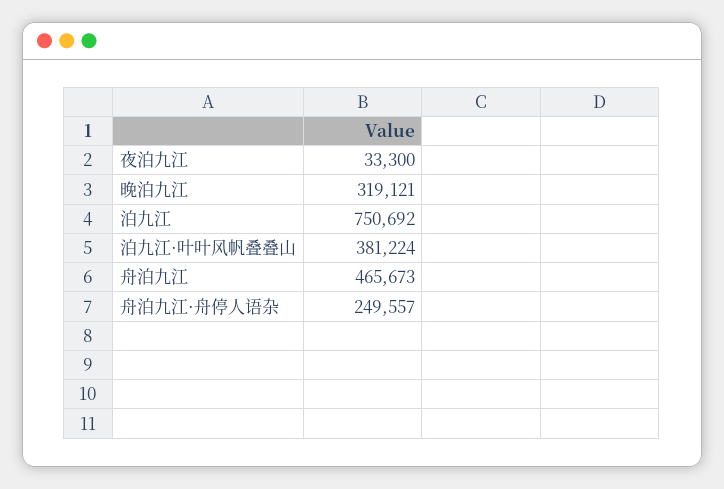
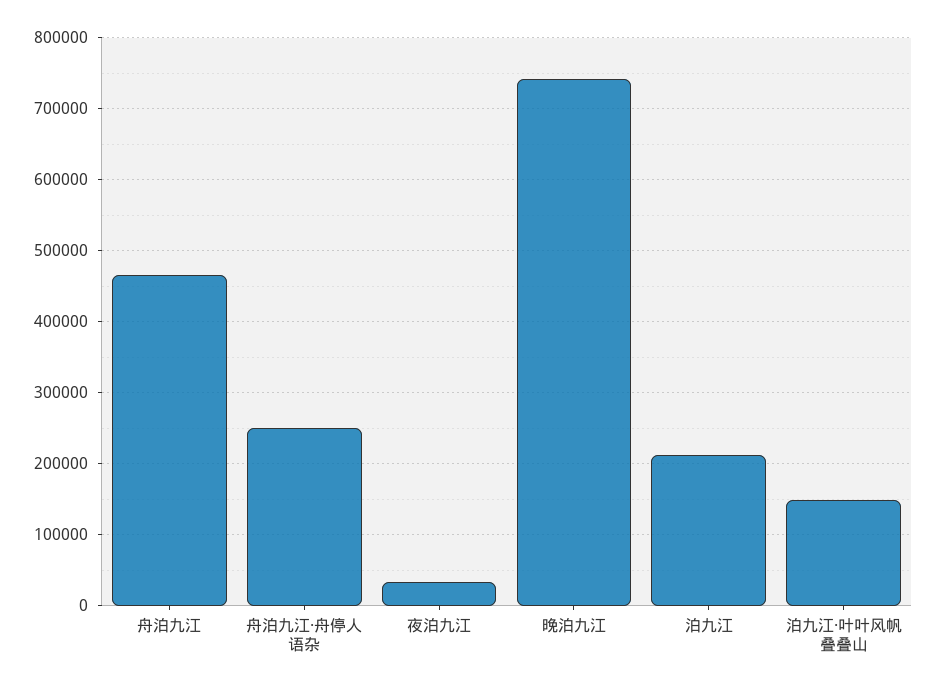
晚泊九江: 319121 -> 740000
泊九江: 750692 -> 210000
泊九江·叶叶风帆叠叠山: 381224 -> 150000

